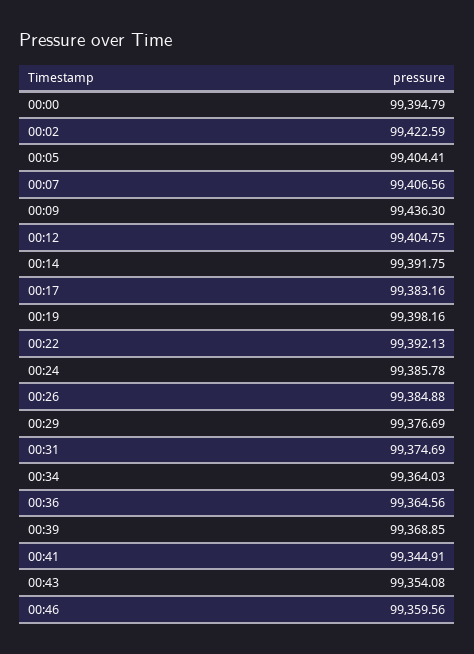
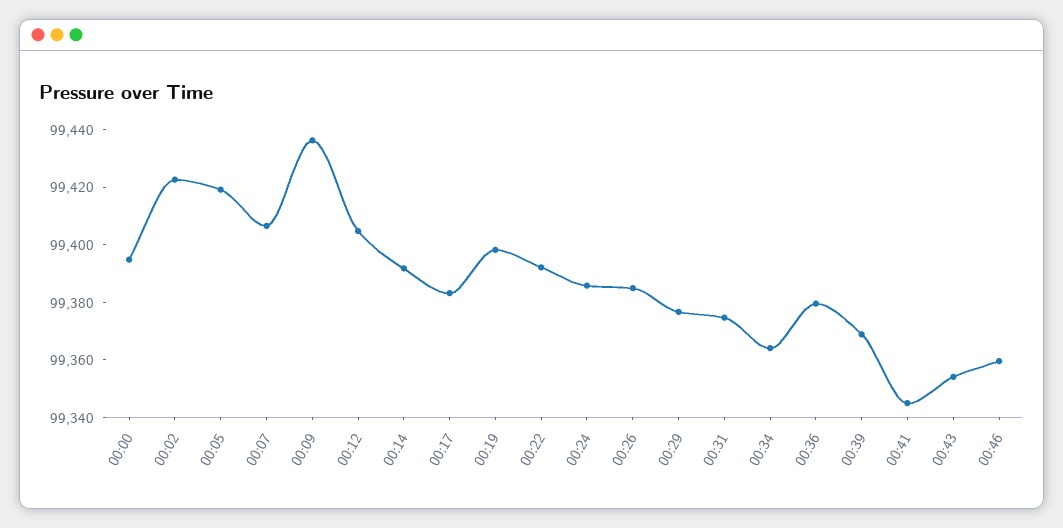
00:05: 99404.41 -> 99420
00:36: 99364.56 -> 99380

